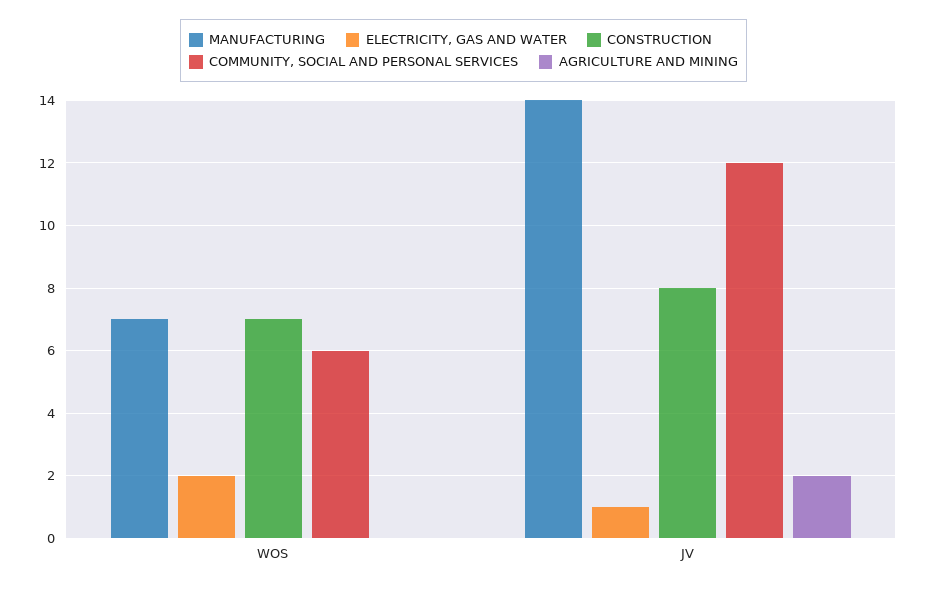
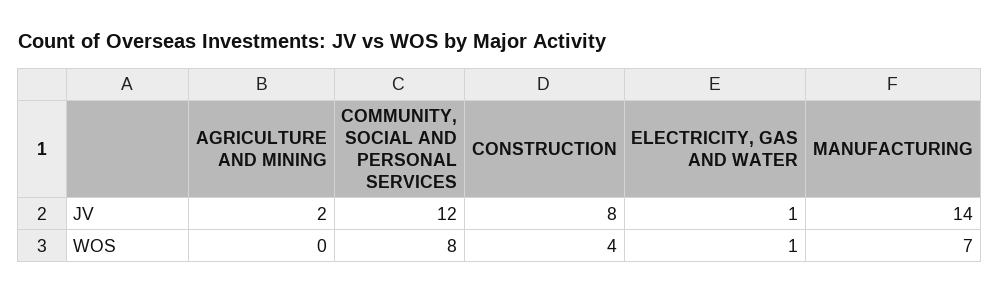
ELECTRICITY, GAS AND WATER, WOS: 2 -> 1
CONSTRUCTION, WOS: 7 -> 4
COMMUNITY, SOCIAL AND PERSONAL SERVICES, WOS: 6 -> 8

